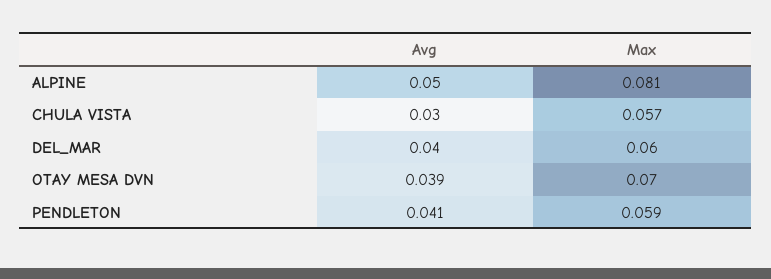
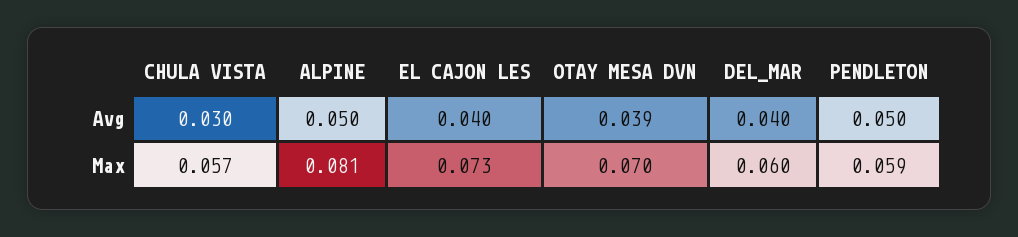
Avg, PENDLETON: 0.041 -> 0.05
Avg, EL CAJON LES: none -> 0.04
Max, EL CAJON LES: none -> 0.073

